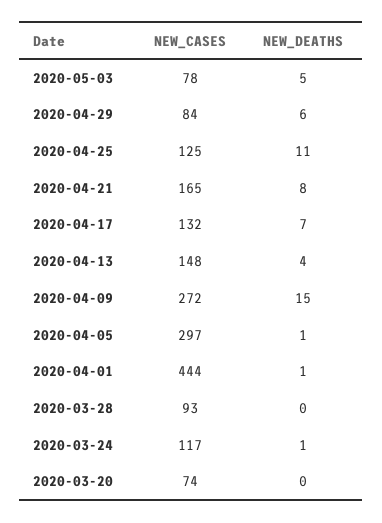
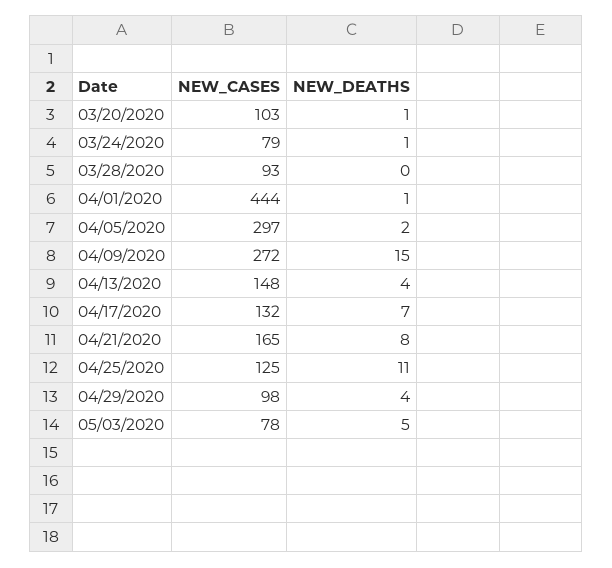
NEW_CASES, 2020-04-29: 84 -> 98
NEW_DEATHS, 2020-04-29: 6 -> 4
NEW_DEATHS, 2020-04-05: 1 -> 2
NEW_CASES, 2020-03-24: 117 -> 79
NEW_CASES, 2020-03-20: 74 -> 103
NEW_DEATHS, 2020-03-20: 0 -> 1

